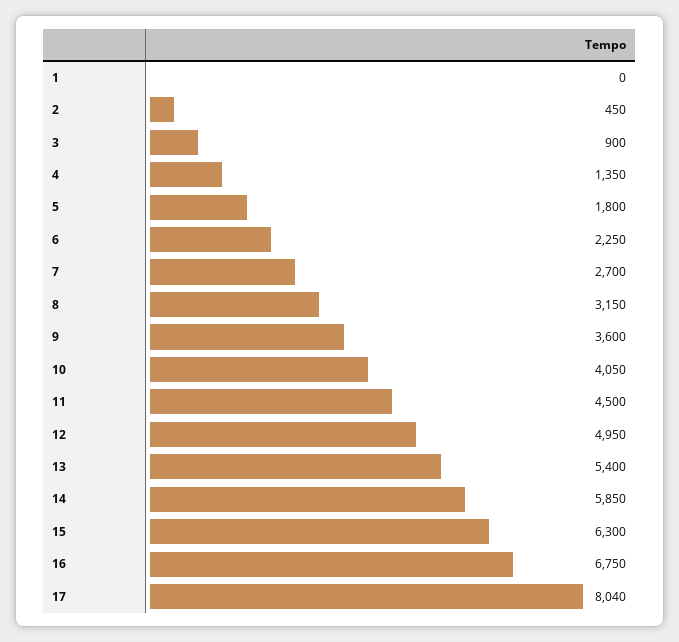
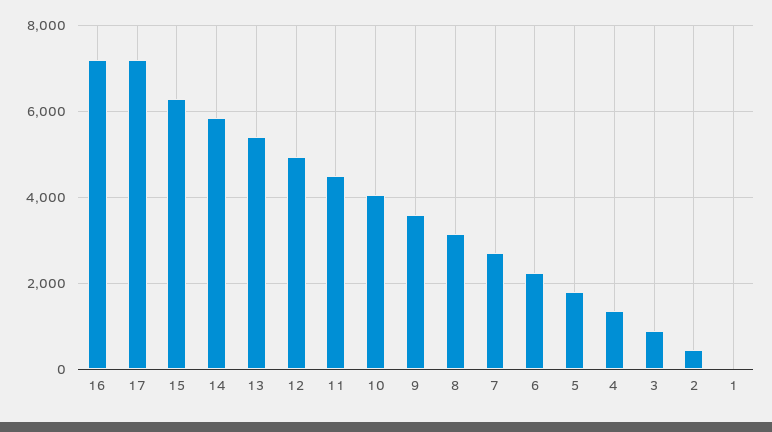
16: 6750 -> 7200
17: 8040 -> 7200

